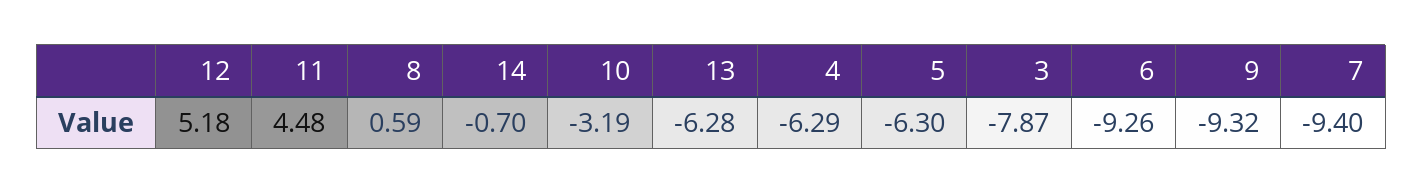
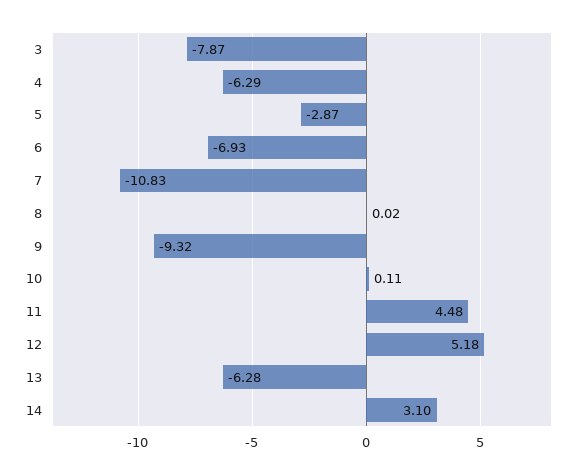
8: 0.59 -> 0.02
14: -0.7 -> 3.1
10: -3.19 -> 0.11
5: -6.3 -> -2.87
6: -9.26 -> -6.93
7: -9.4 -> -10.83

